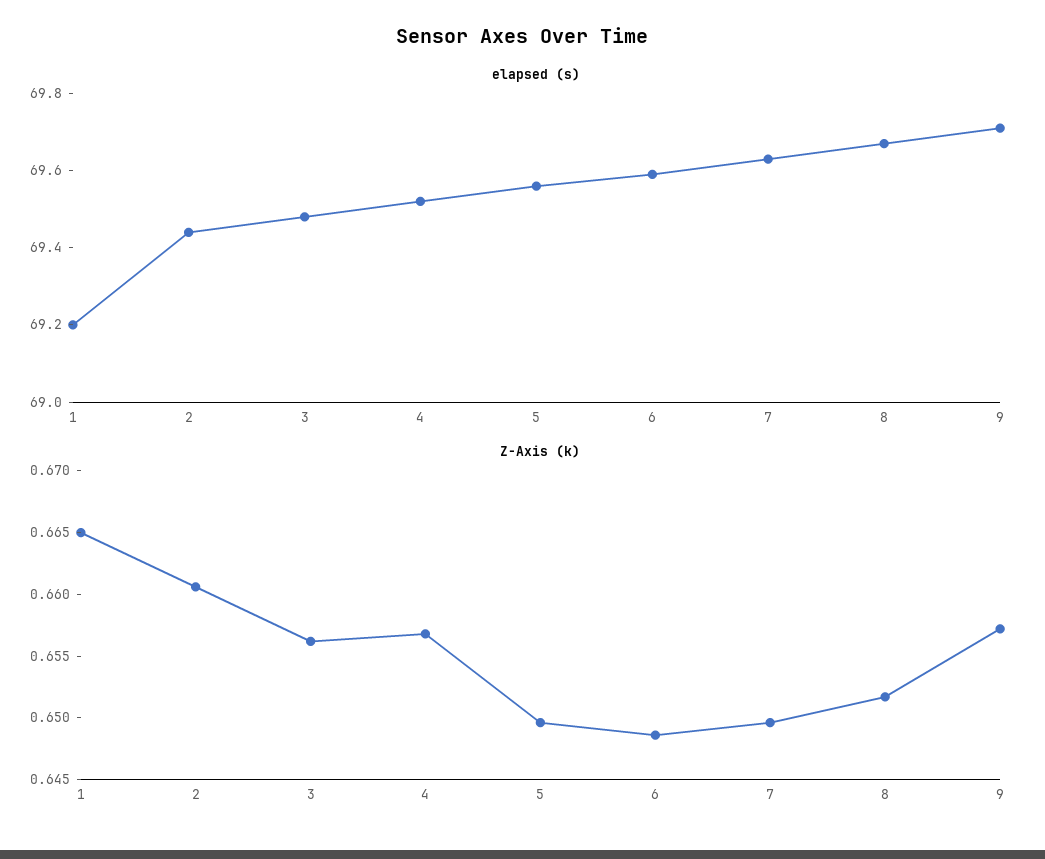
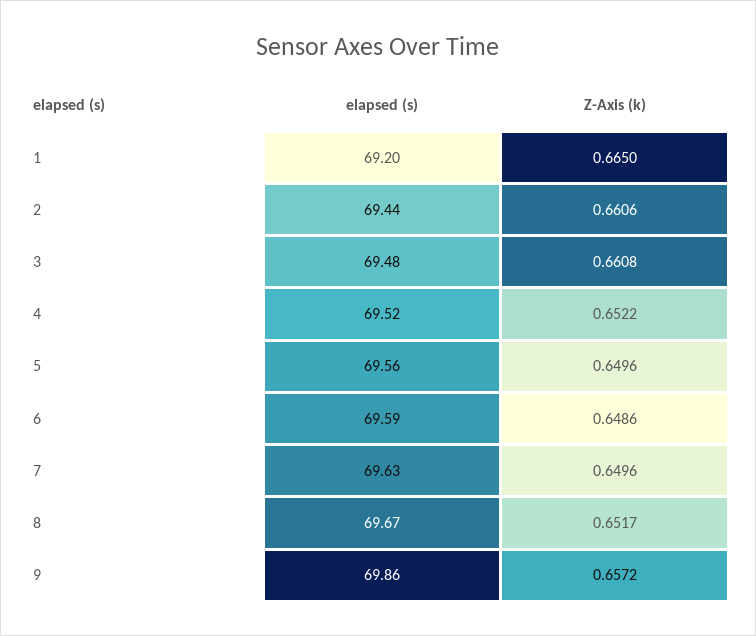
elapsed (s), 9: 69.7 -> 69.86
Z-Axis (k), 3: 0.656 -> 0.6608
Z-Axis (k), 4: 0.657 -> 0.6522

